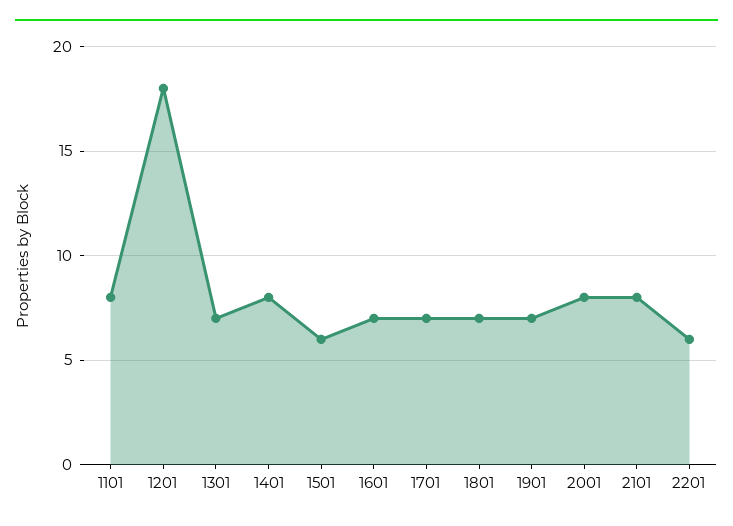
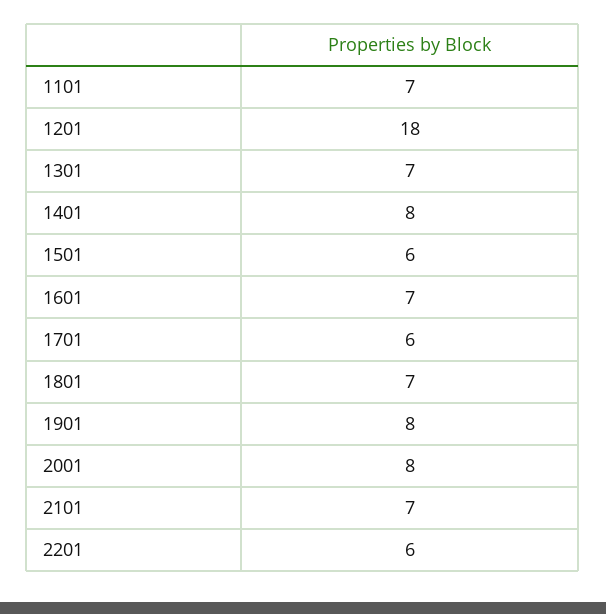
1101: 8 -> 7
1701: 7 -> 6
1901: 7 -> 8
2101: 8 -> 7

